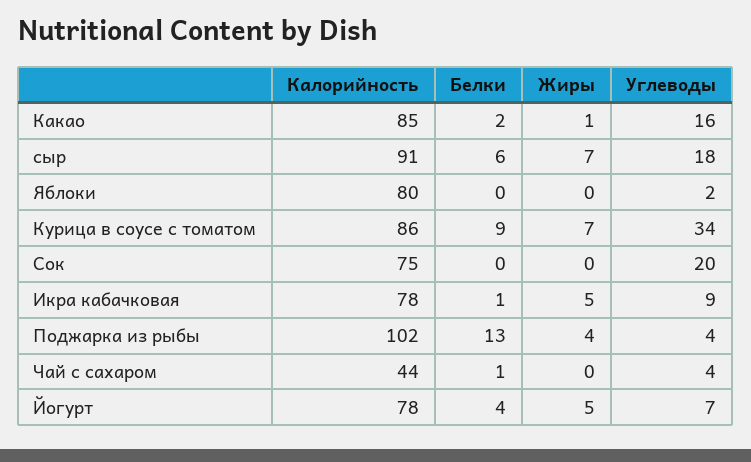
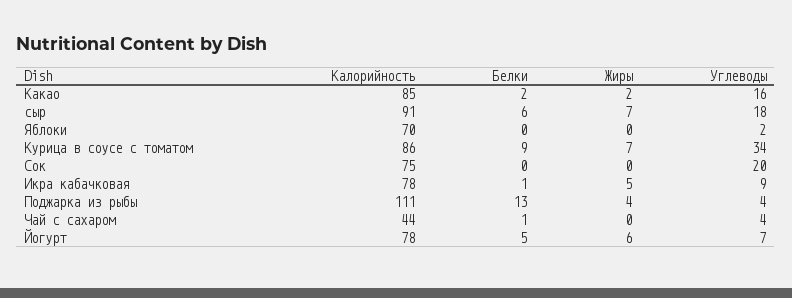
Жиры, Какао: 1 -> 2
Калорийность, Яблоки: 80 -> 70
Калорийность, Поджарка из рыбы: 102 -> 111
Белки, Йогурт: 4 -> 5
Жиры, Йогурт: 5 -> 6

